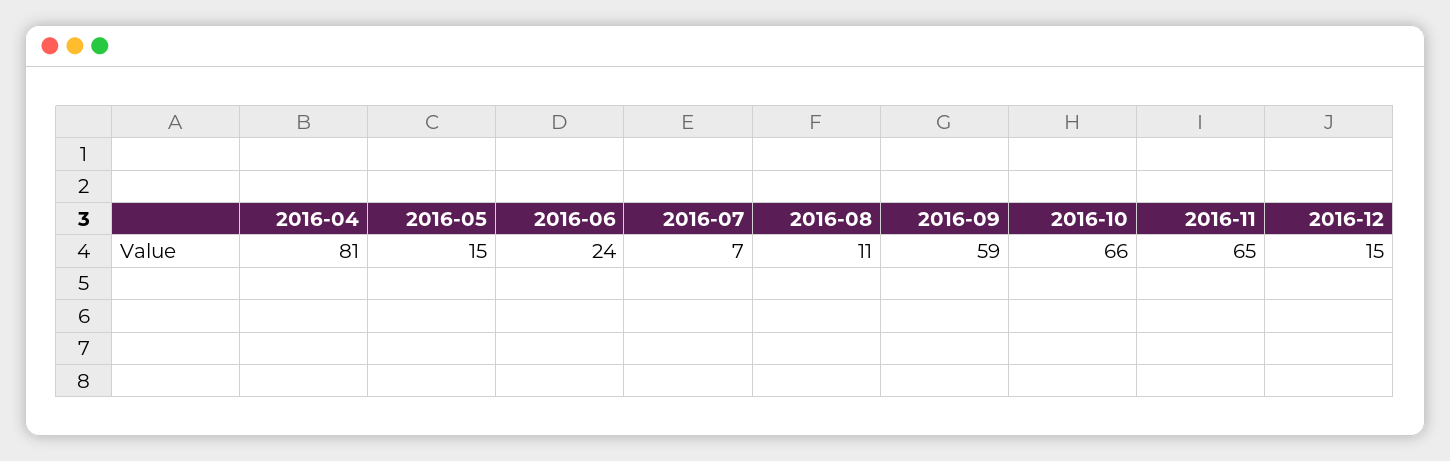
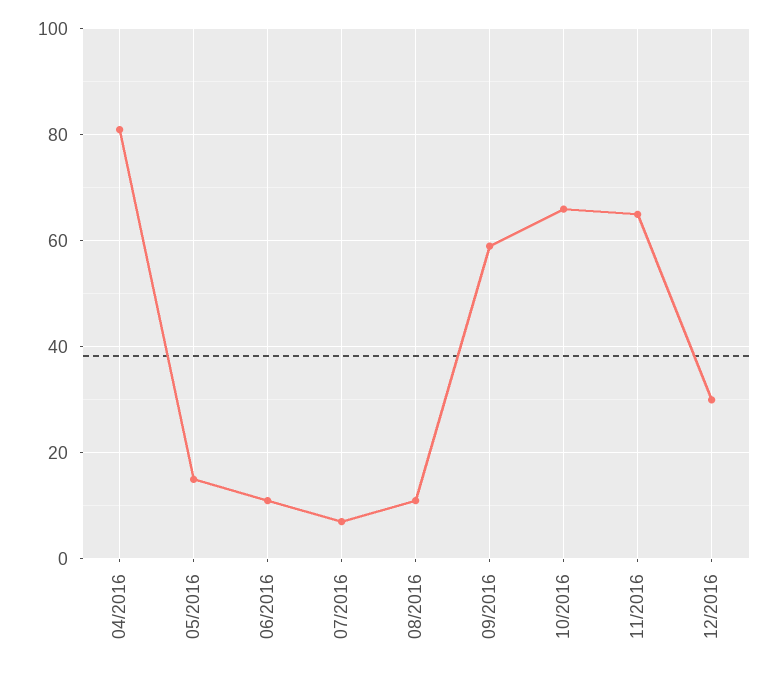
2016-06: 24 -> 10
2016-12: 15 -> 30

